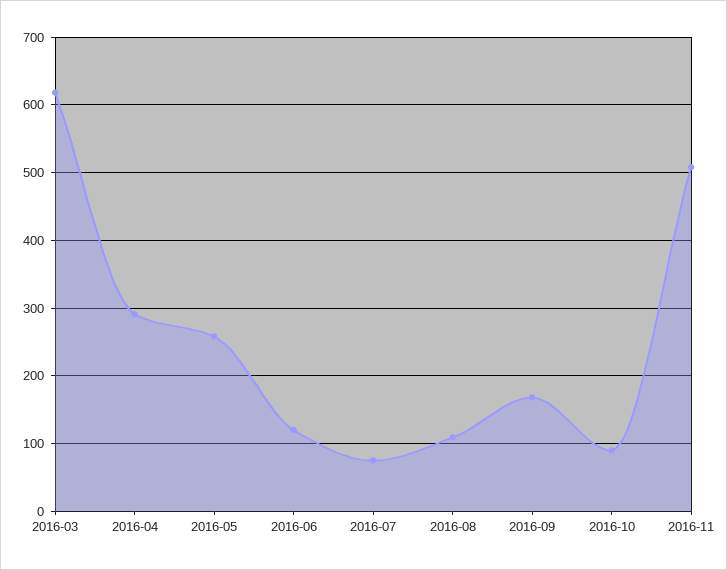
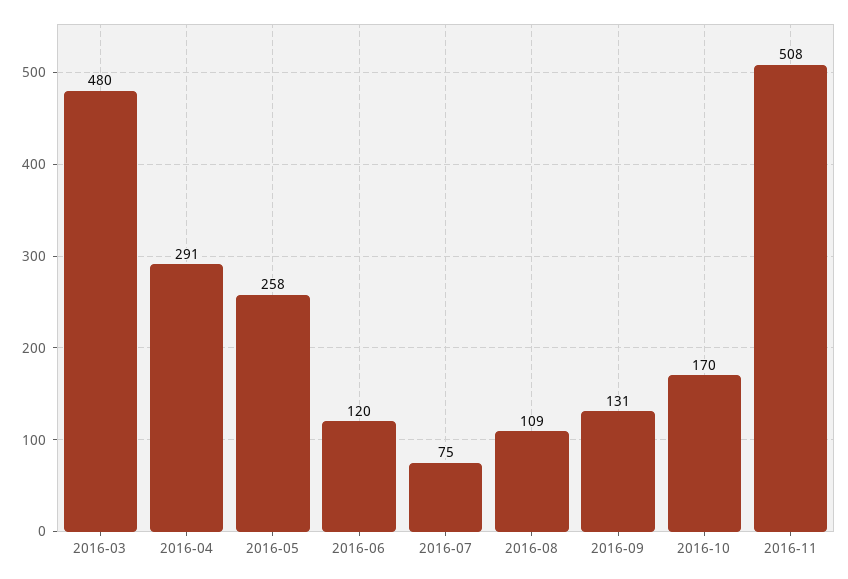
2016-03: 620 -> 480
2016-09: 170 -> 131
2016-10: 90 -> 170

